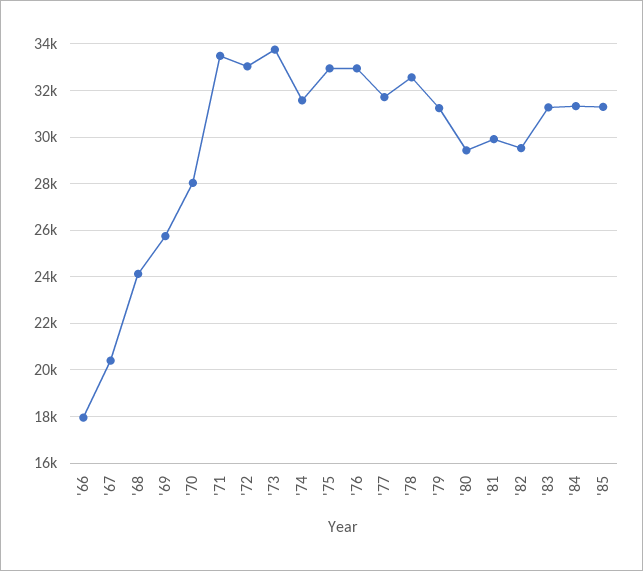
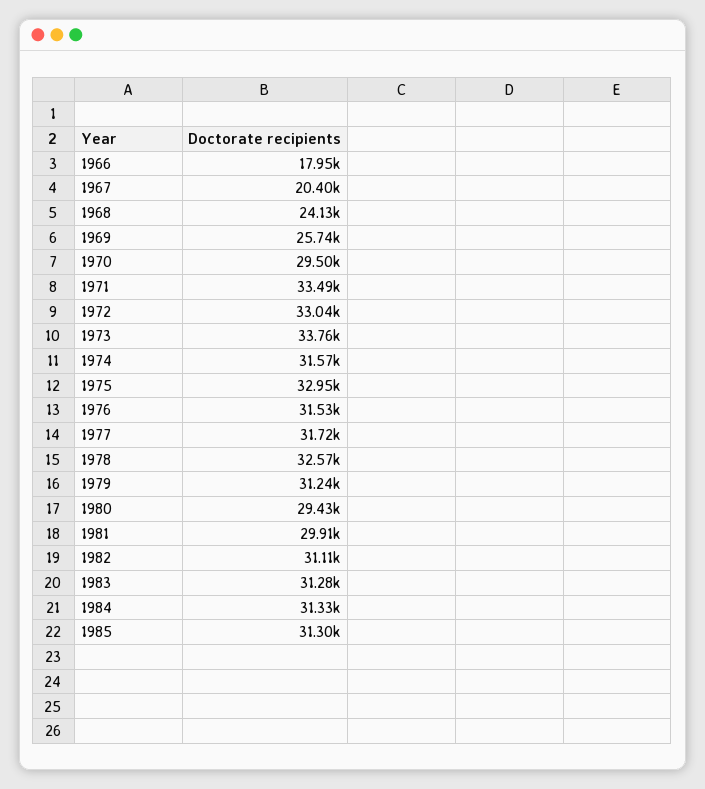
'70: 28000 -> 29500
'76: 33000 -> 31530
'82: 29500 -> 31110

